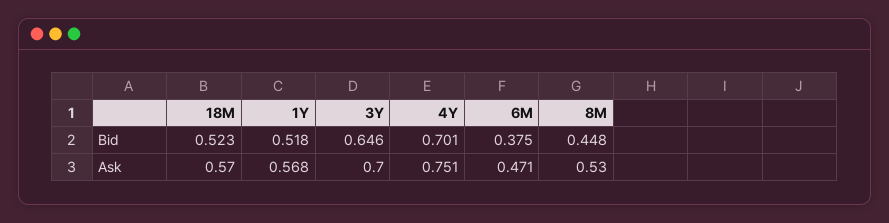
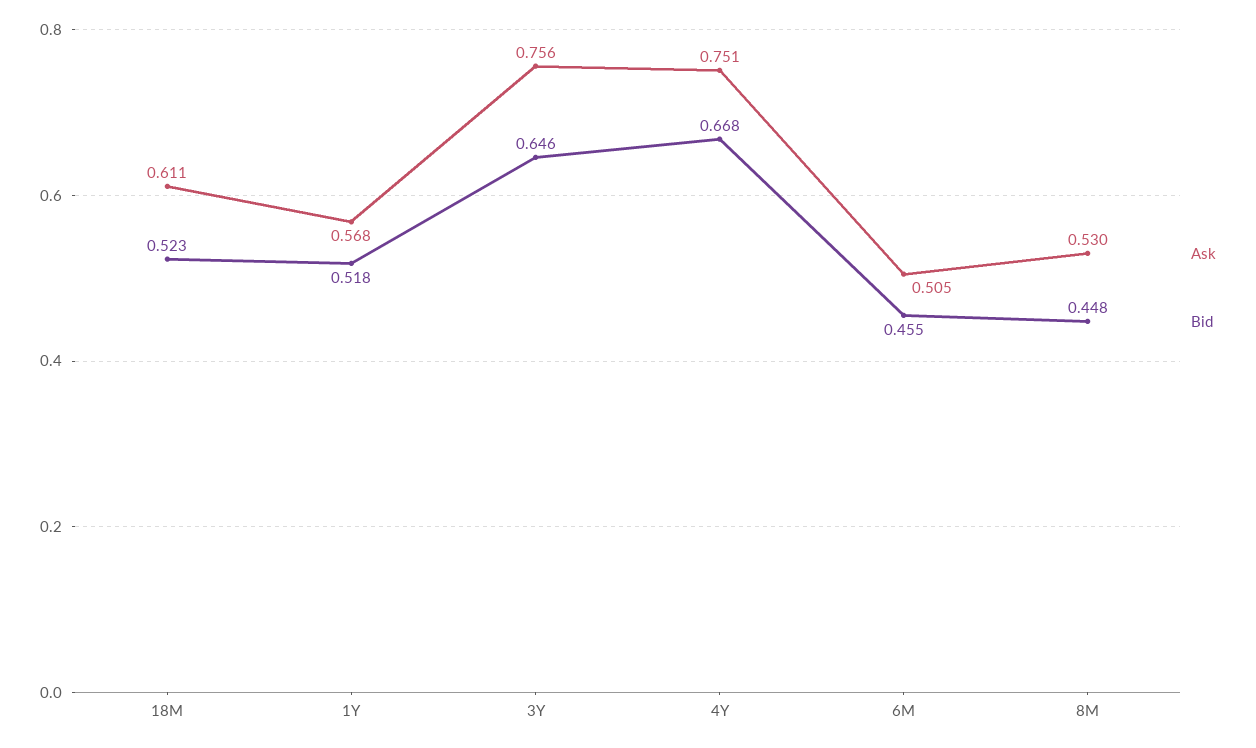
Bid, 4Y: 0.701 -> 0.668
Bid, 6M: 0.375 -> 0.455
Ask, 18M: 0.57 -> 0.611
Ask, 3Y: 0.7 -> 0.756
Ask, 6M: 0.471 -> 0.505

